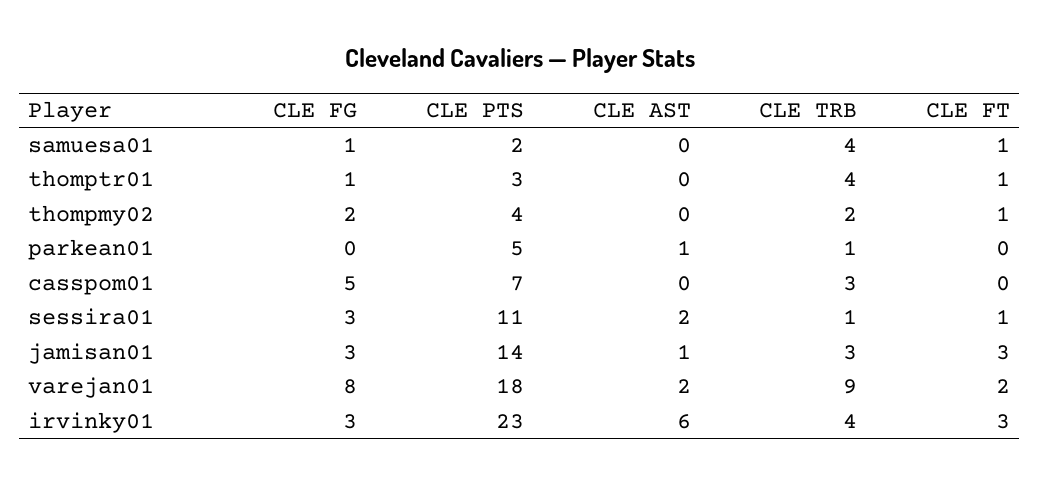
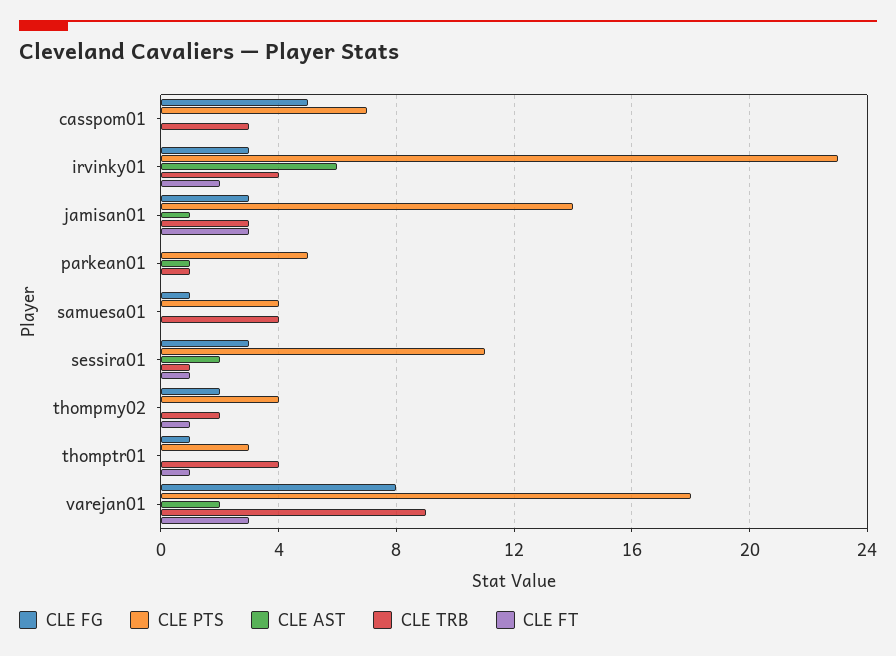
CLE PTS, samuesa01: 2 -> 4
CLE FT, samuesa01: 1 -> 0
CLE FT, varejan01: 2 -> 3
CLE FT, irvinky01: 3 -> 2

